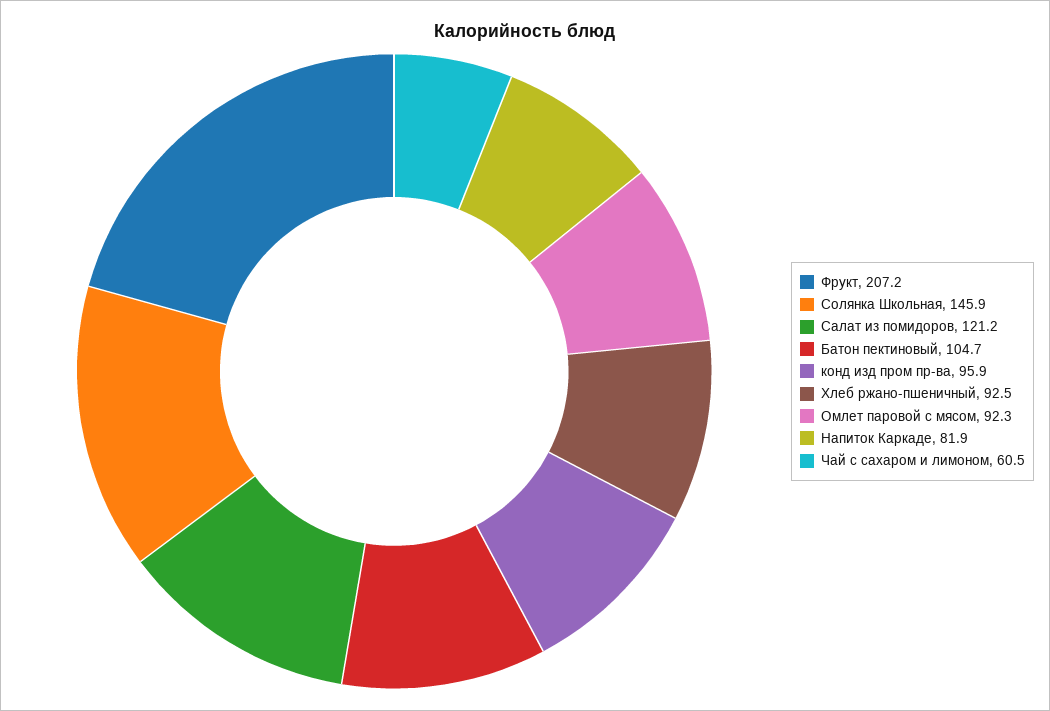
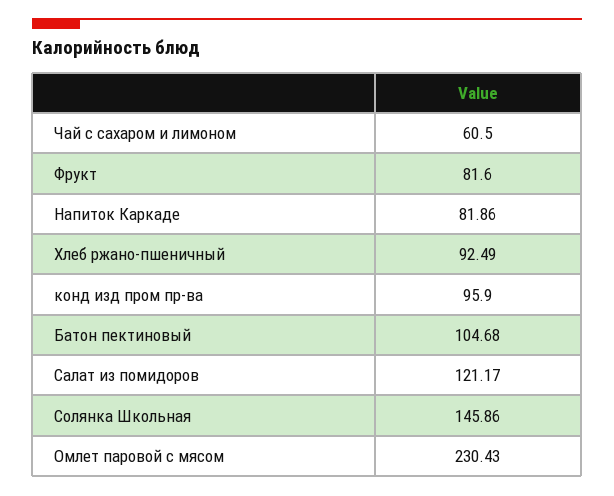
Фрукт: 207.2 -> 81.6
Омлет паровой с мясом: 92.3 -> 230.43

